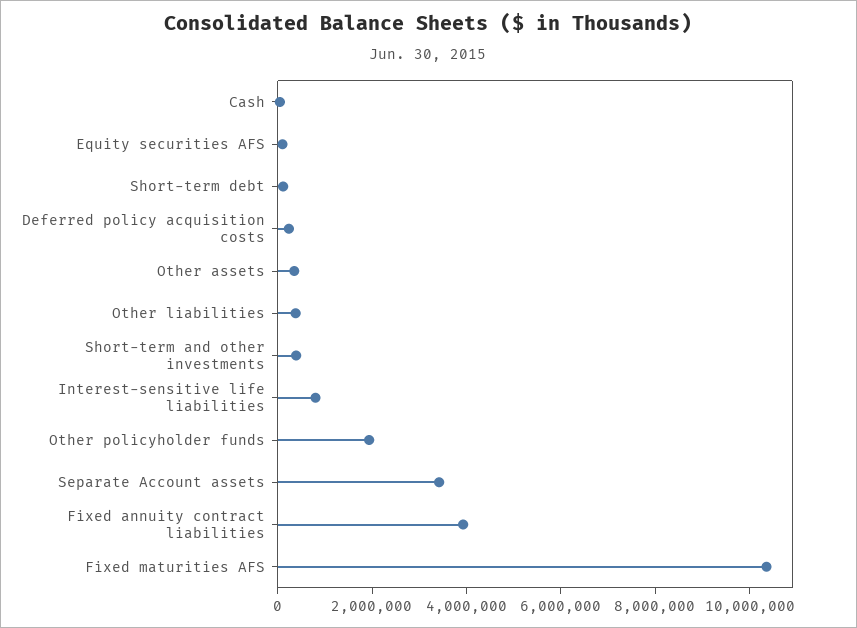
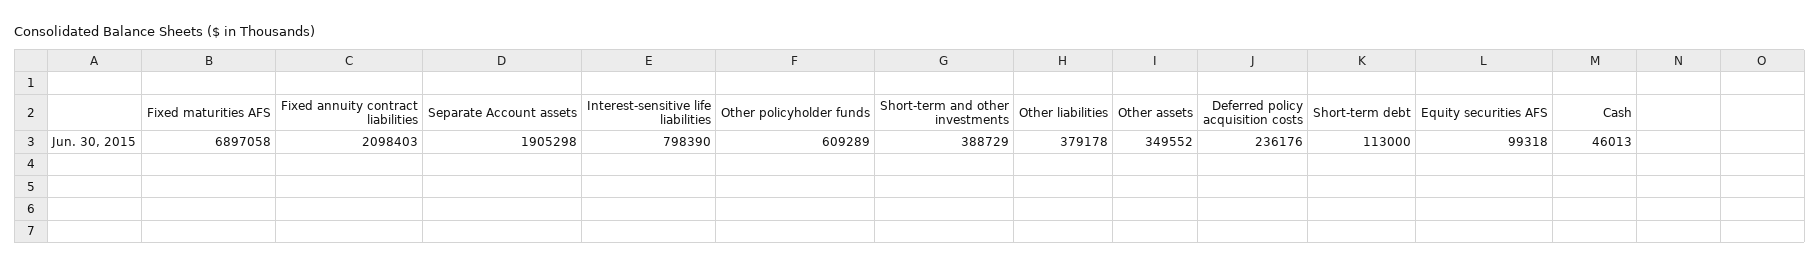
Other policyholder funds: 2000000 -> 609289
Separate Account assets: 3500000 -> 1905298
Fixed annuity contract liabilities: 4000000 -> 2098403
Fixed maturities AFS: 10500000 -> 6897058

